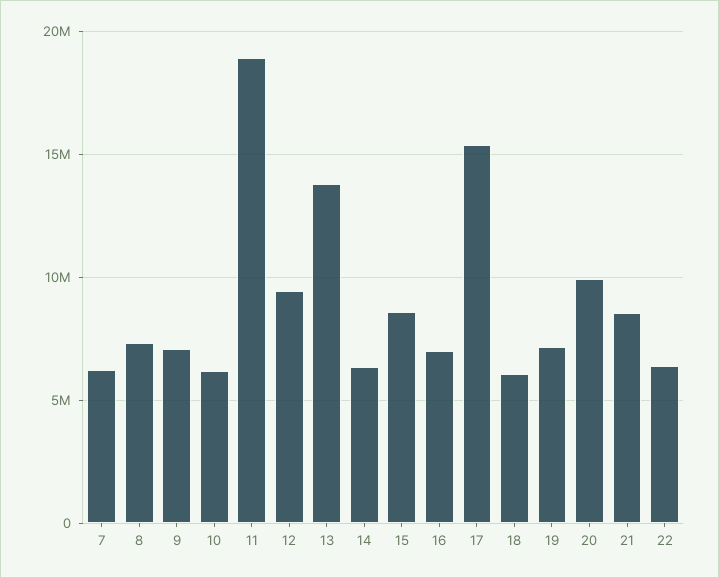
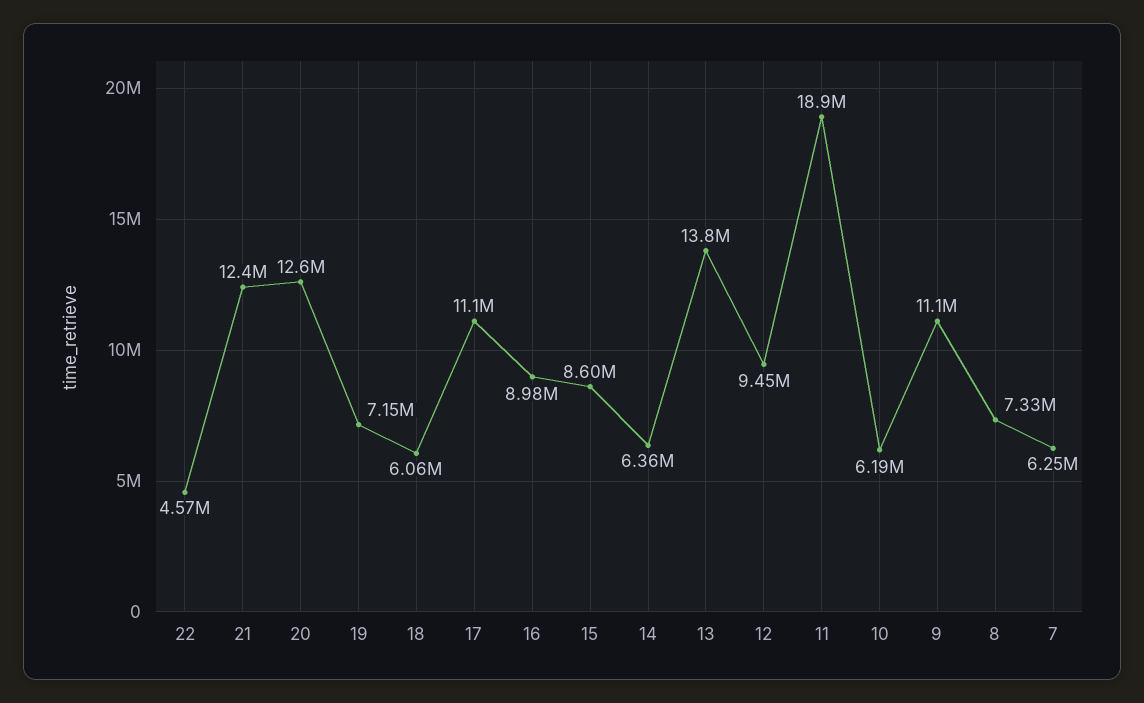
9: 7000000 -> 11100000
16: 7000000 -> 8980000
17: 15500000 -> 11100000
20: 10000000 -> 12600000
21: 8500000 -> 12400000
22: 6500000 -> 4570000

